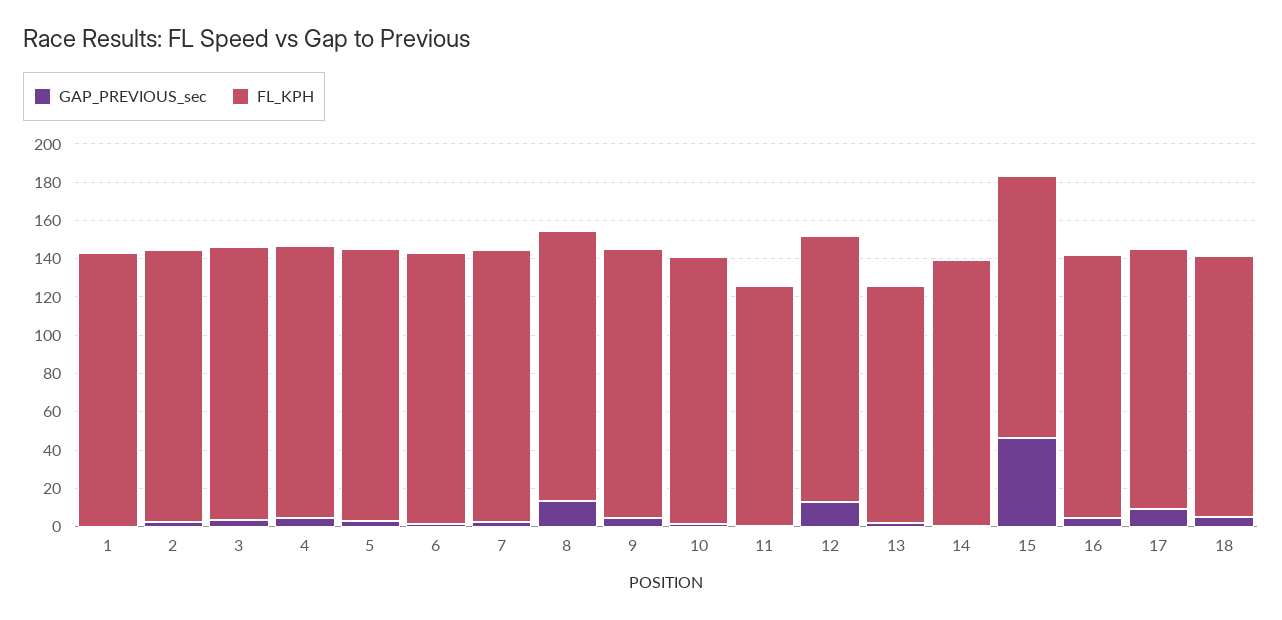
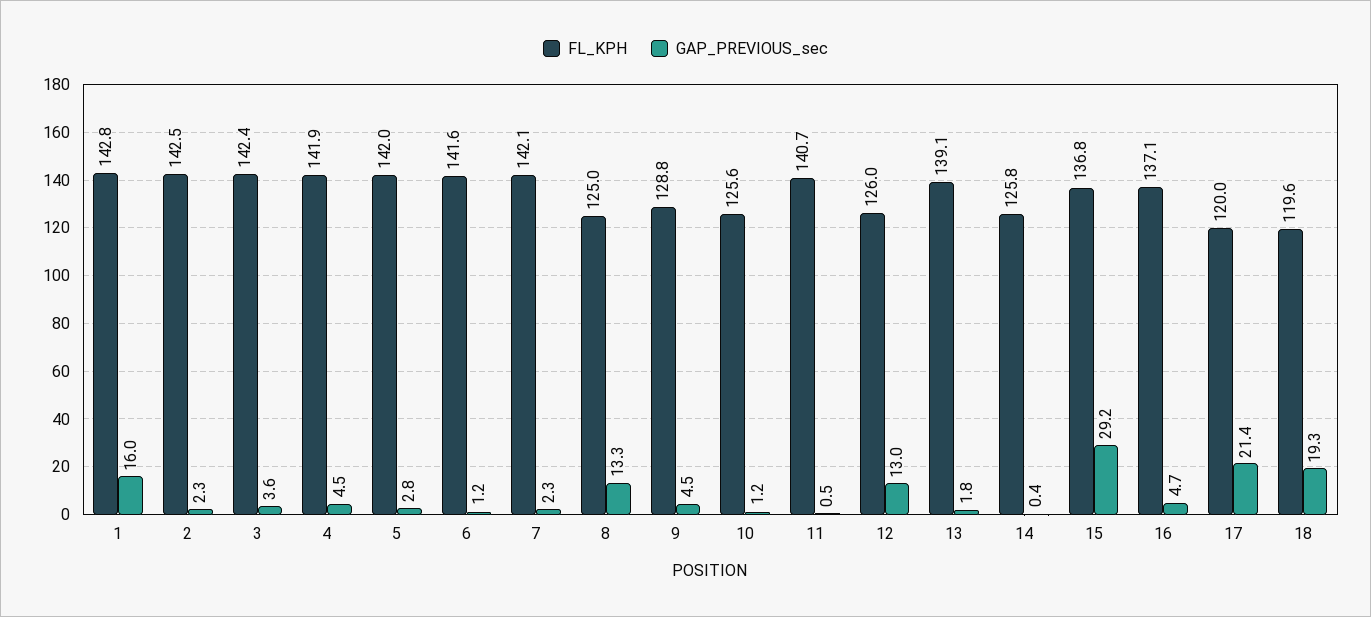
GAP_PREVIOUS_sec, 1: 0 -> 16
FL_KPH, 8: 140 -> 125
FL_KPH, 9: 140 -> 128.8
FL_KPH, 10: 140 -> 125.6
FL_KPH, 11: 125 -> 140.7
FL_KPH, 12: 140 -> 126
FL_KPH, 13: 125 -> 139.1
FL_KPH, 14: 140 -> 125.8
GAP_PREVIOUS_sec, 15: 45 -> 29.2
GAP_PREVIOUS_sec, 17: 10 -> 21.4
FL_KPH, 17: 135 -> 120
GAP_PREVIOUS_sec, 18: 5 -> 19.3
FL_KPH, 18: 135 -> 119.6

